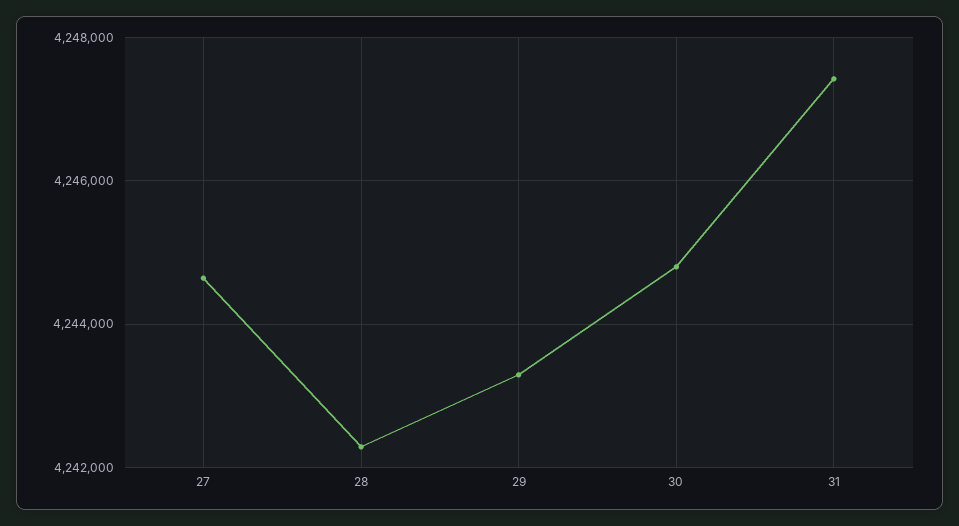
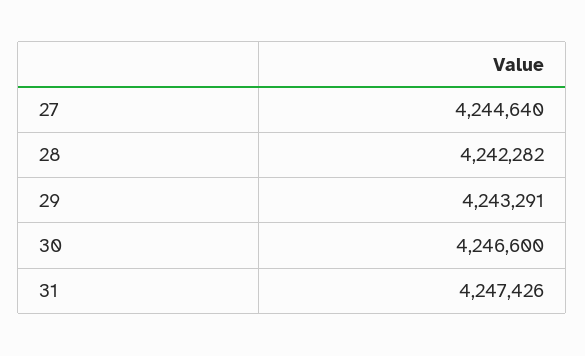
30: 4244800 -> 4246600

